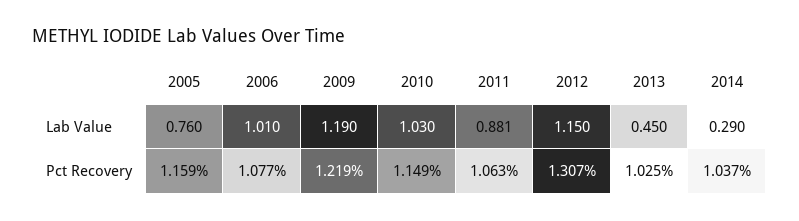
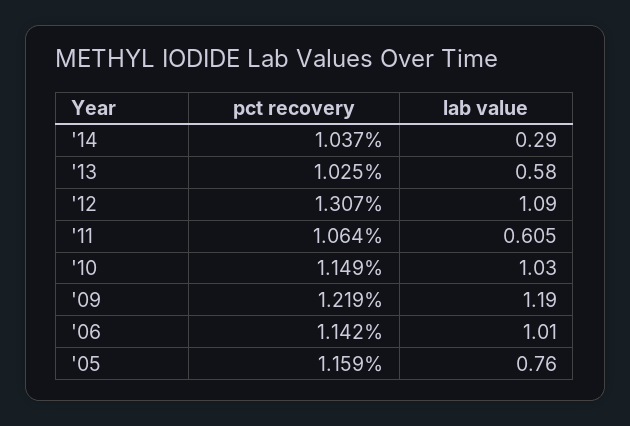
2011, Lab Value: 0.881 -> 0.605
2012, Lab Value: 1.15 -> 1.09
2013, Lab Value: 0.45 -> 0.58
2006, Pct Recovery: 1.077 -> 1.142
2011, Pct Recovery: 1.063 -> 1.064

